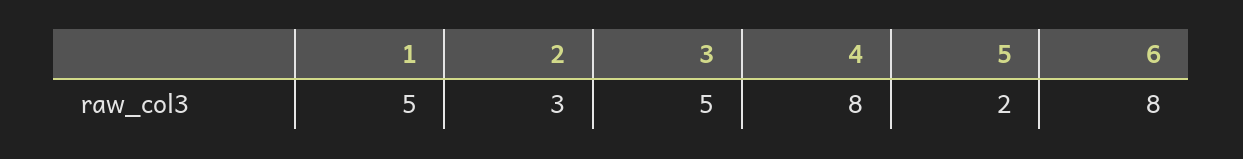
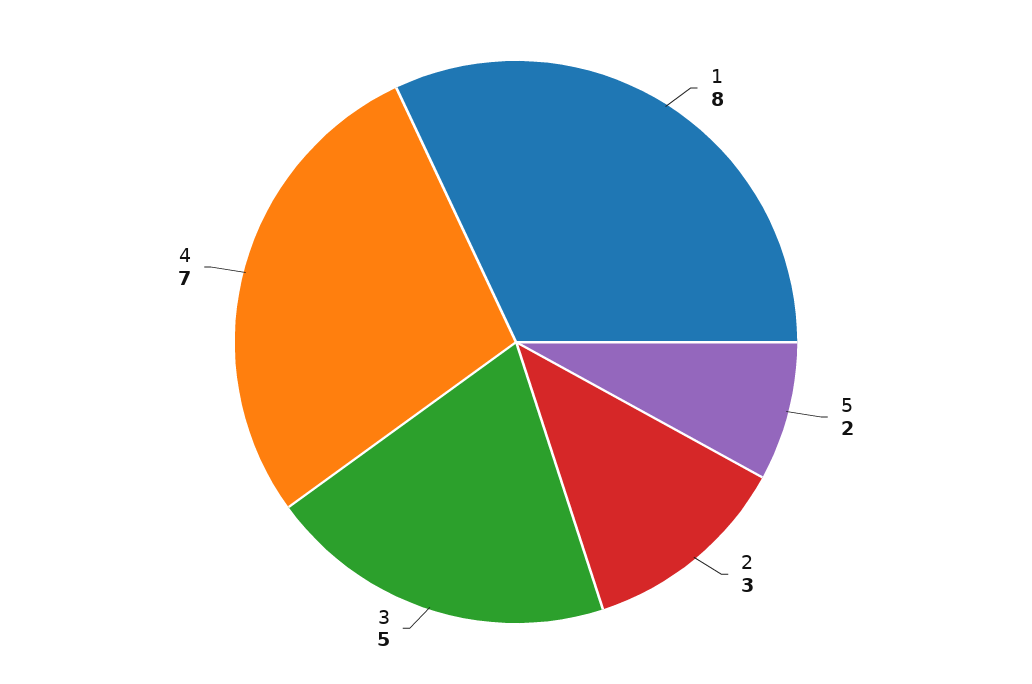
1: 5 -> 8
4: 8 -> 7
6: 8 -> none

